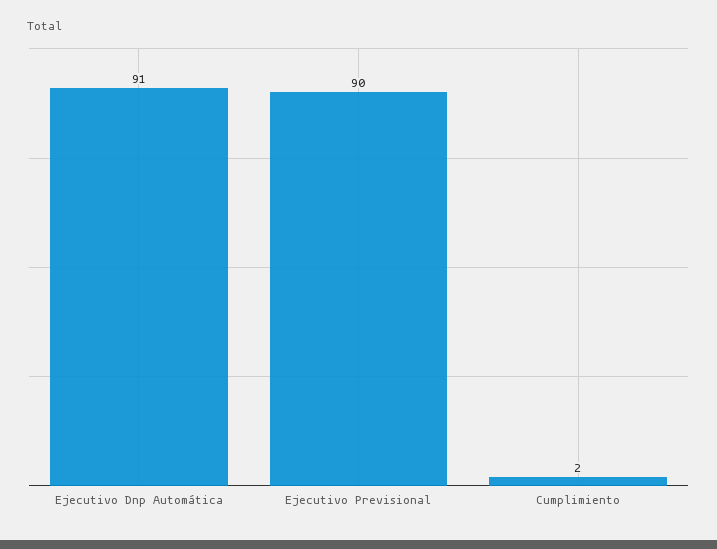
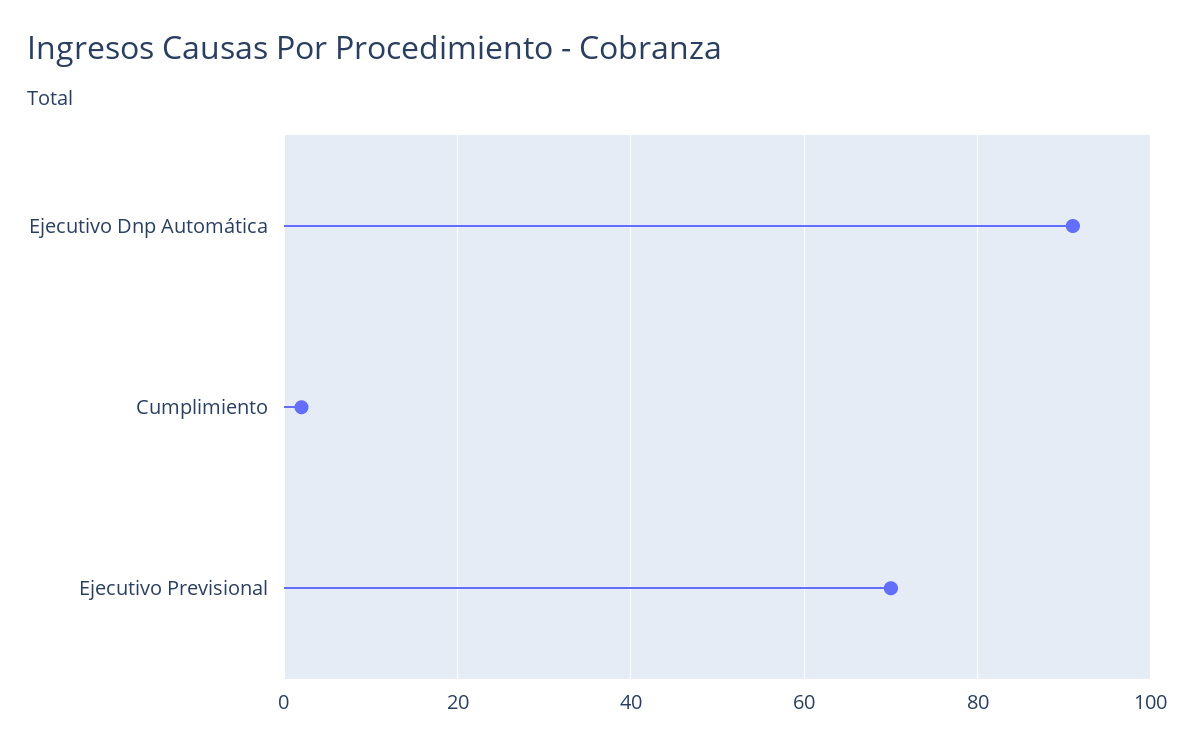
Ejecutivo Previsional: 90 -> 70

